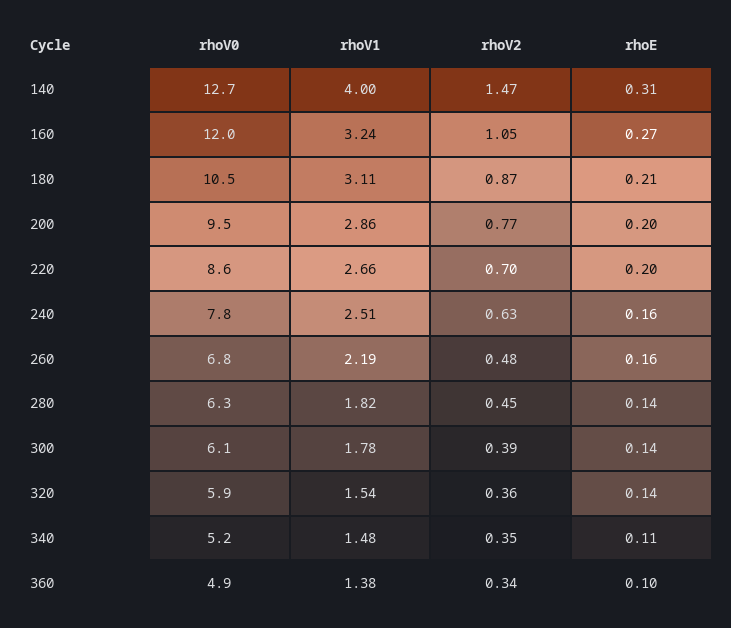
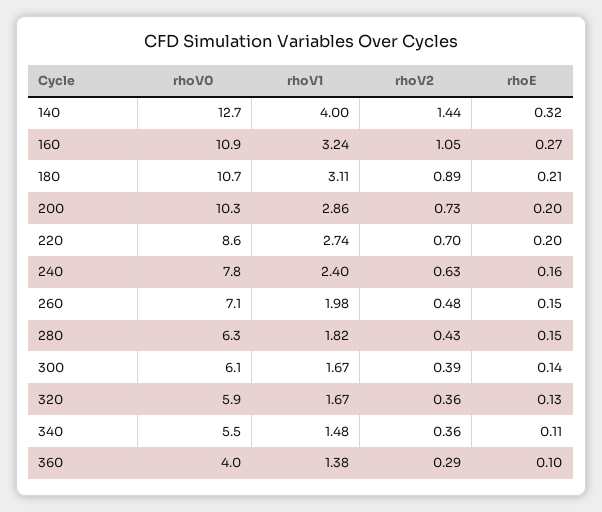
rhoV2, 140: 1.47 -> 1.44
rhoE, 140: 0.31 -> 0.32
rhoV0, 160: 12 -> 10.9
rhoV0, 180: 10.5 -> 10.7
rhoV2, 180: 0.87 -> 0.89
rhoV0, 200: 9.5 -> 10.3
rhoV2, 200: 0.77 -> 0.73
rhoV1, 220: 2.66 -> 2.74
rhoV1, 240: 2.51 -> 2.4
rhoV0, 260: 6.8 -> 7.1
rhoV1, 260: 2.19 -> 1.98
rhoE, 260: 0.16 -> 0.15
rhoV2, 280: 0.45 -> 0.43
rhoE, 280: 0.14 -> 0.15
rhoV1, 300: 1.78 -> 1.67
rhoV1, 320: 1.54 -> 1.67
rhoE, 320: 0.14 -> 0.13
rhoV0, 340: 5.2 -> 5.5
rhoV2, 340: 0.35 -> 0.36
rhoV0, 360: 4.9 -> 4
rhoV2, 360: 0.34 -> 0.29

